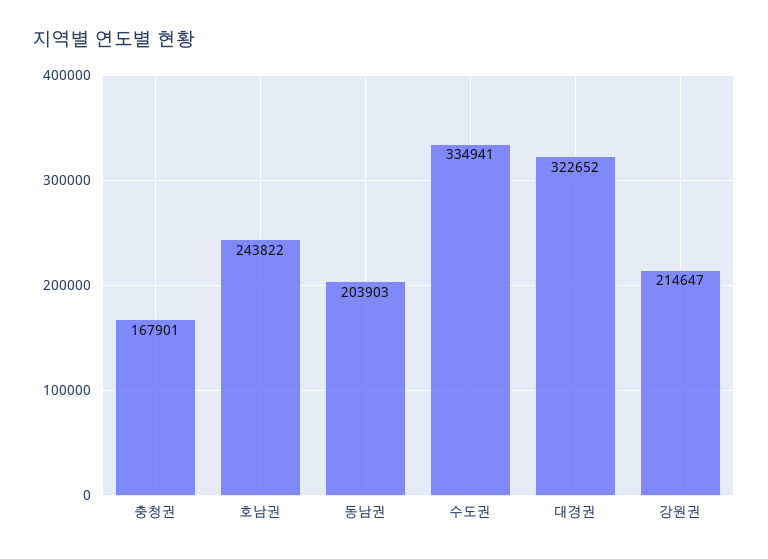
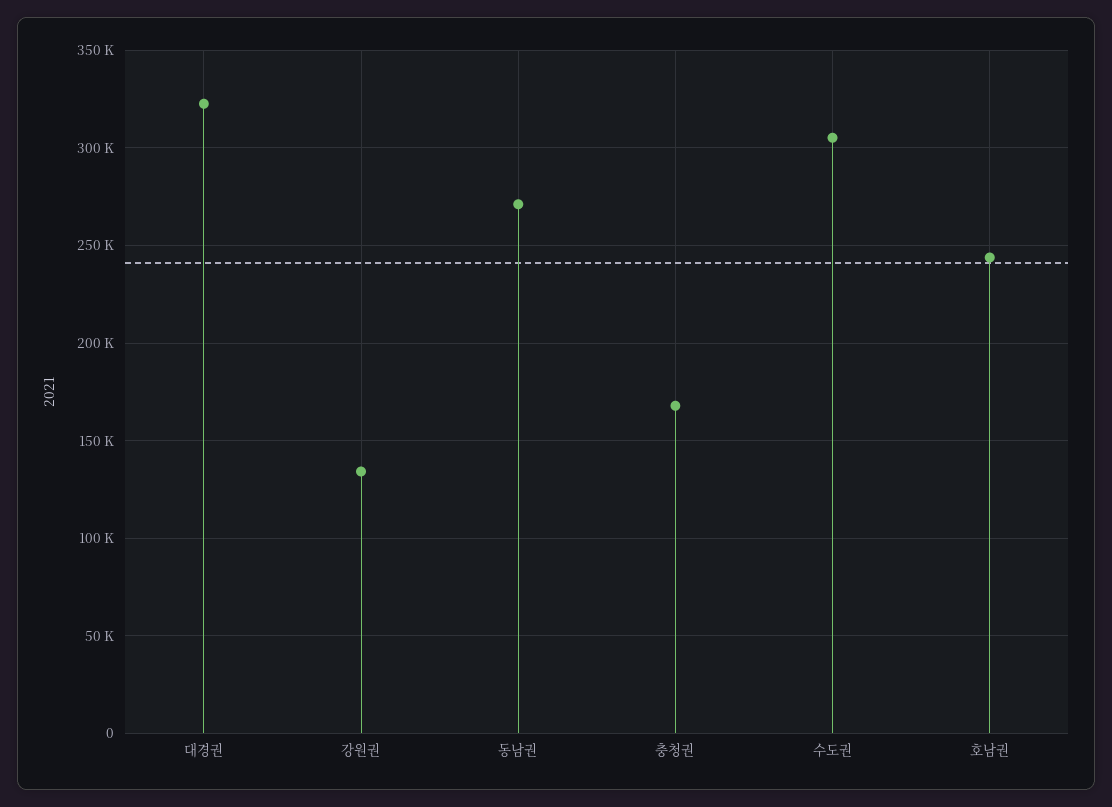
동남권: 203903 -> 270000
수도권: 334941 -> 305000
강원권: 214647 -> 135000

